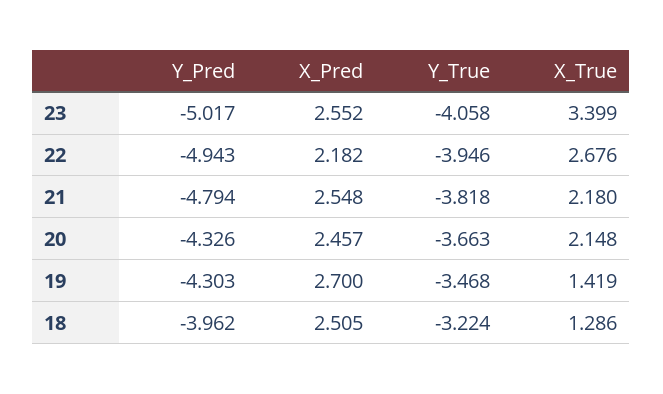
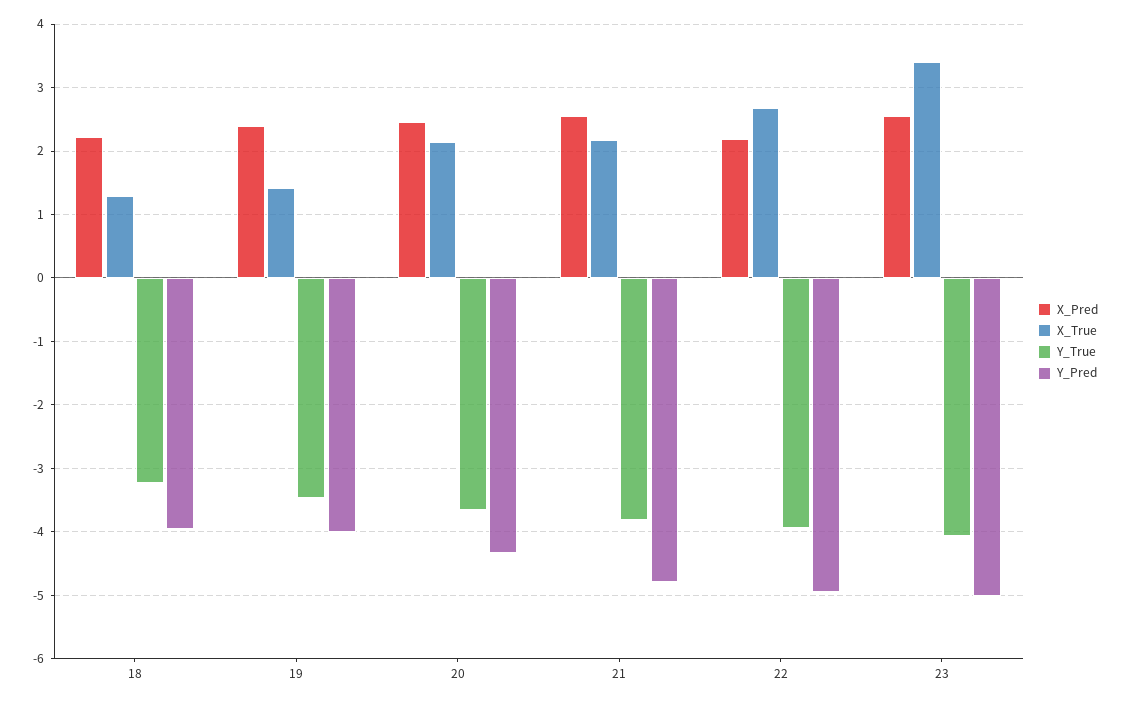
Y_Pred, 19: -4.303 -> -4
X_Pred, 19: 2.7 -> 2.4
X_Pred, 18: 2.505 -> 2.2

